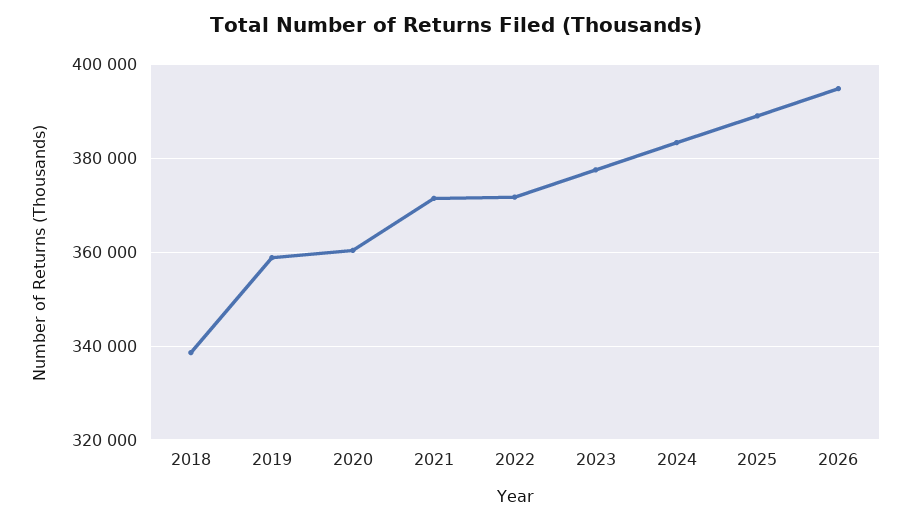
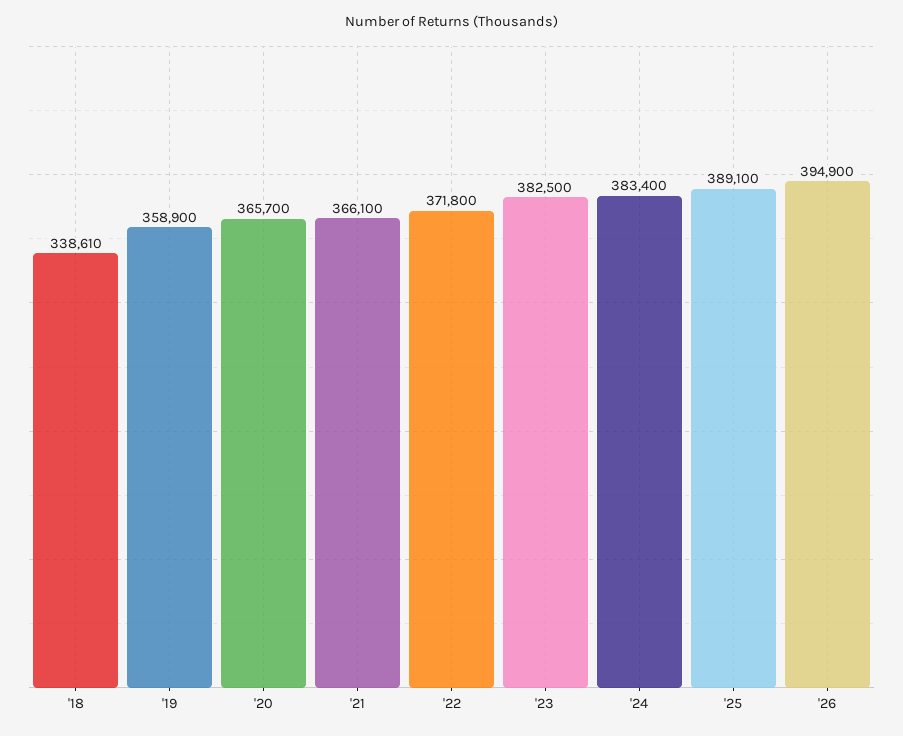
2020: 360000 -> 365700
2021: 372000 -> 366100
2023: 378000 -> 382500

